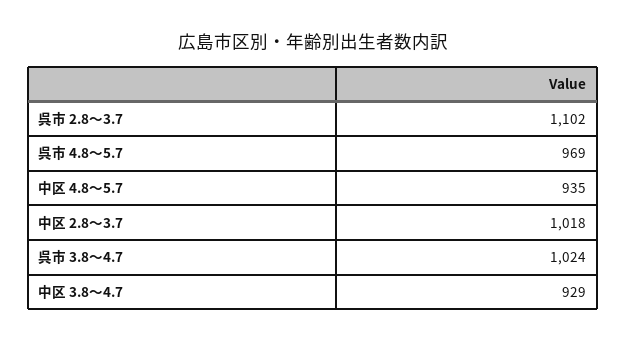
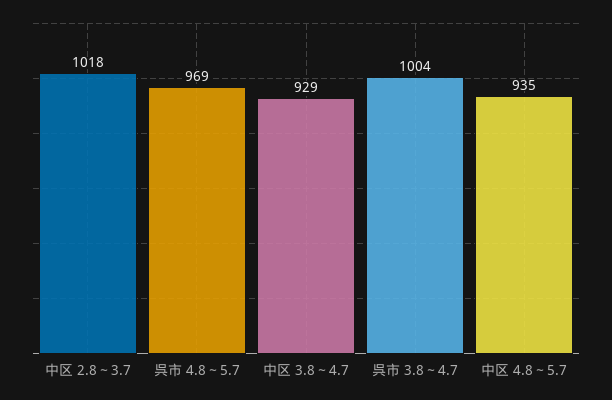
呉市 2.8～3.7: 1102 -> none
呉市 3.8～4.7: 1024 -> 1004

